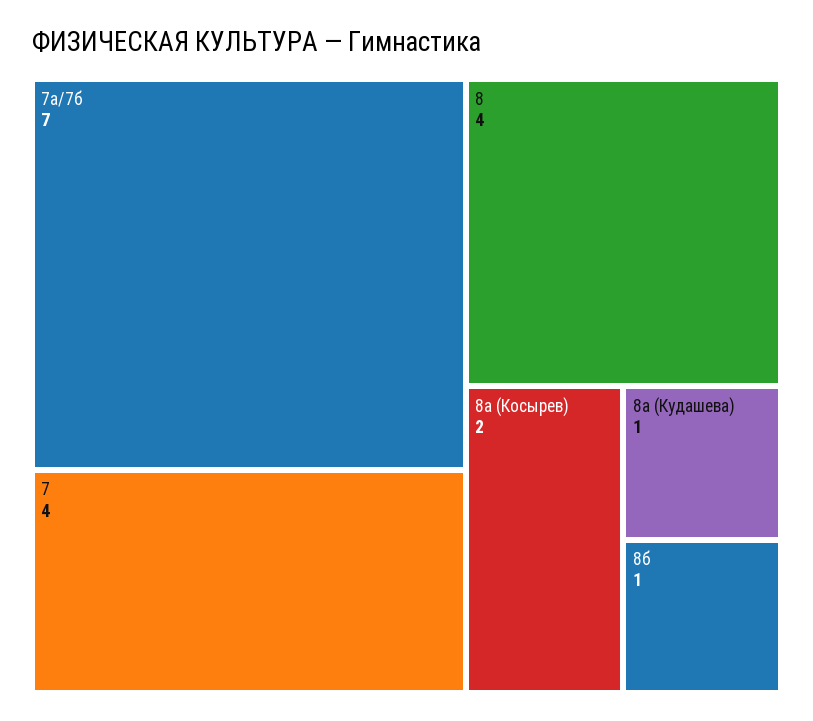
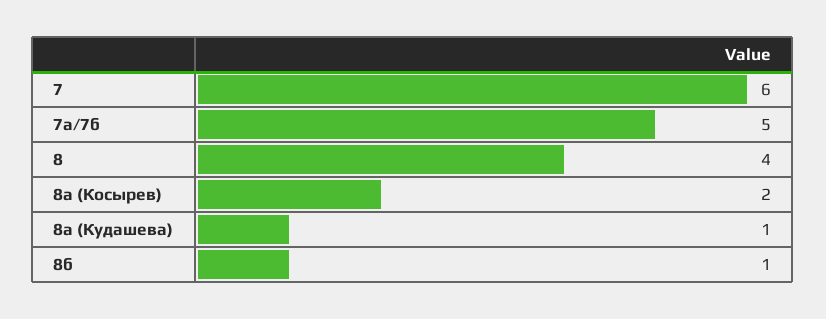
7а/7б: 7 -> 5
7: 4 -> 6

